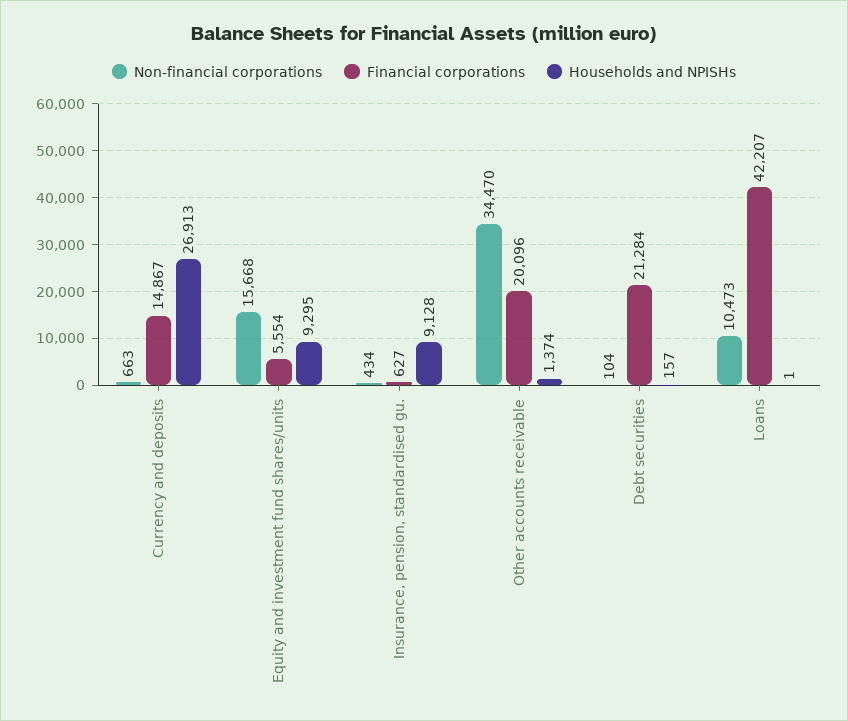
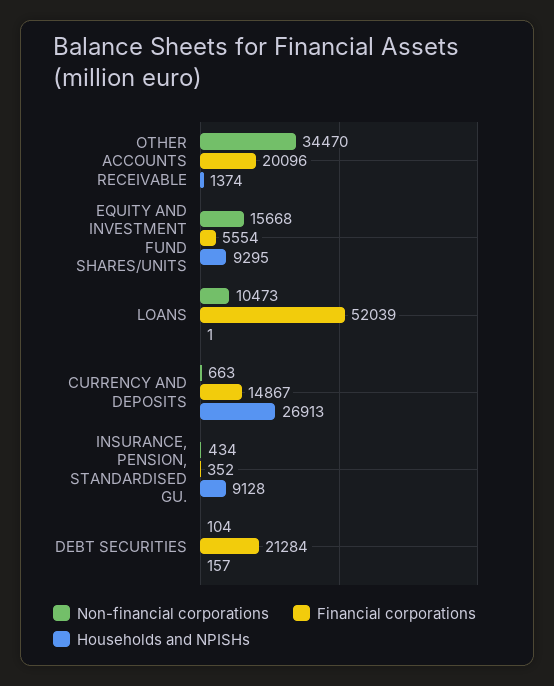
Financial corporations, Insurance, pension, standardised gu.: 627 -> 352
Financial corporations, Loans: 42207 -> 52039

